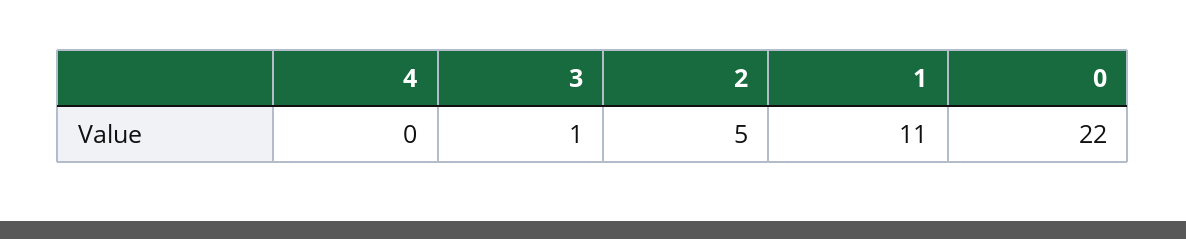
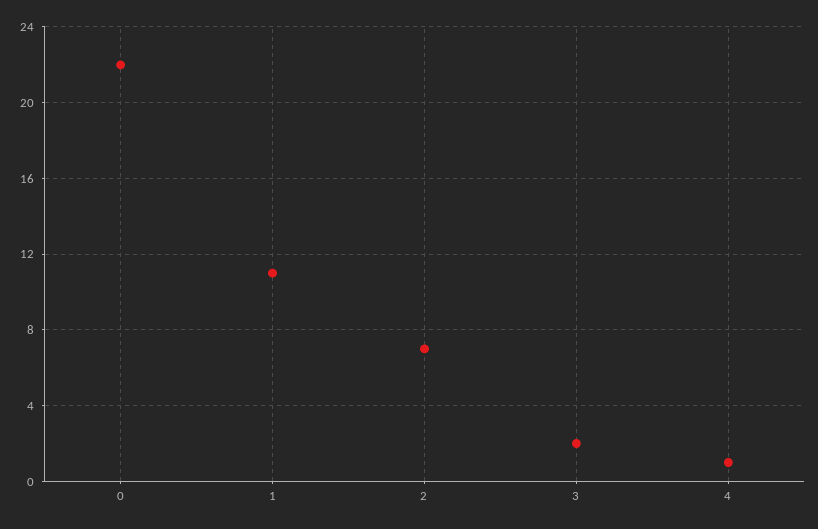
4: 0 -> 1
3: 1 -> 2
2: 5 -> 7

